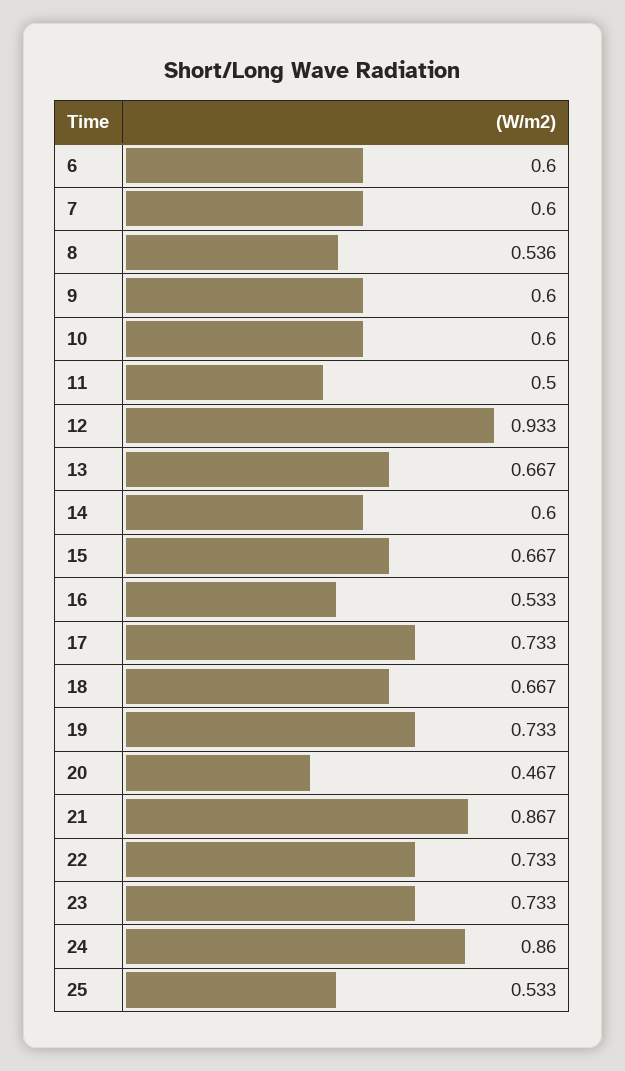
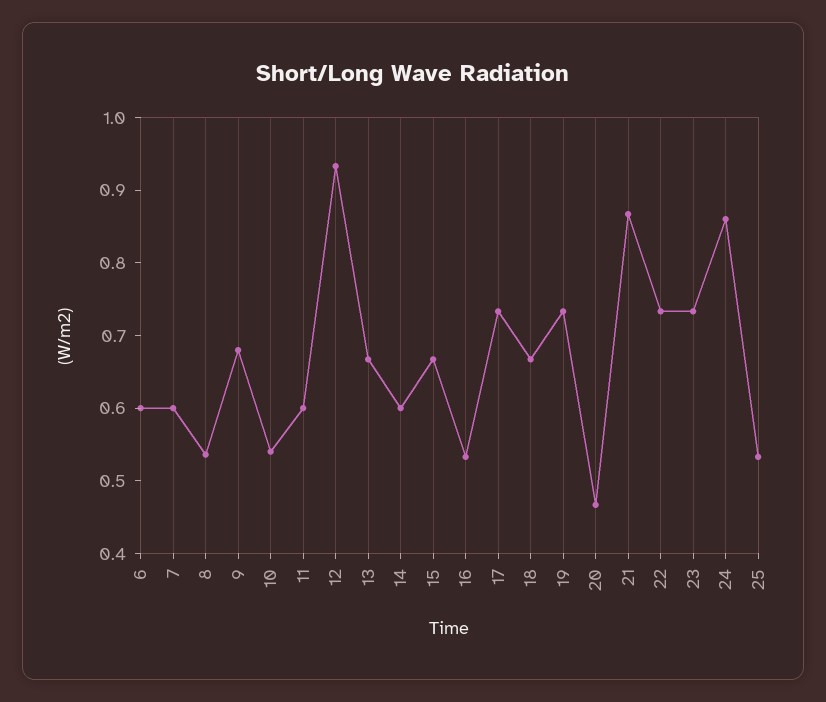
9: 0.6 -> 0.68
10: 0.6 -> 0.54
11: 0.5 -> 0.6

